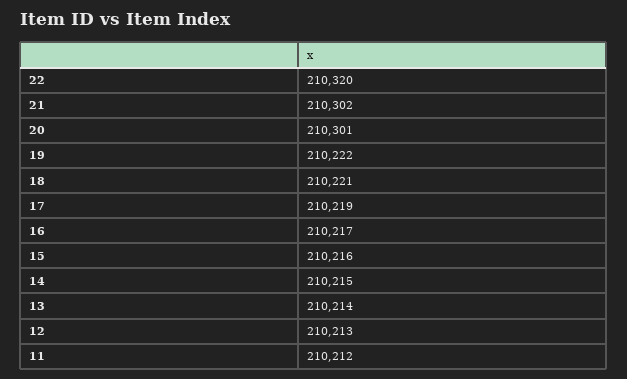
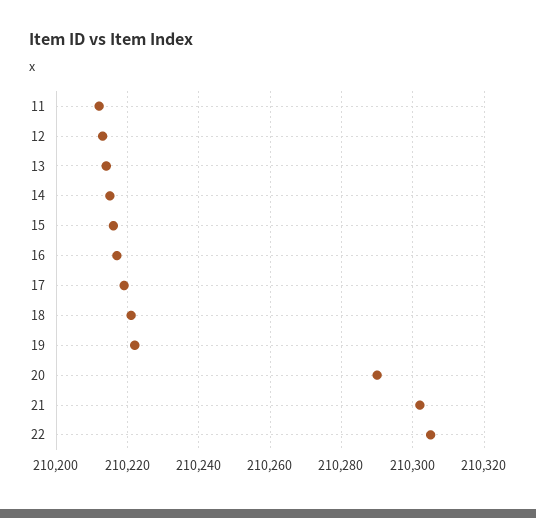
22: 210320 -> 210305
20: 210301 -> 210290

